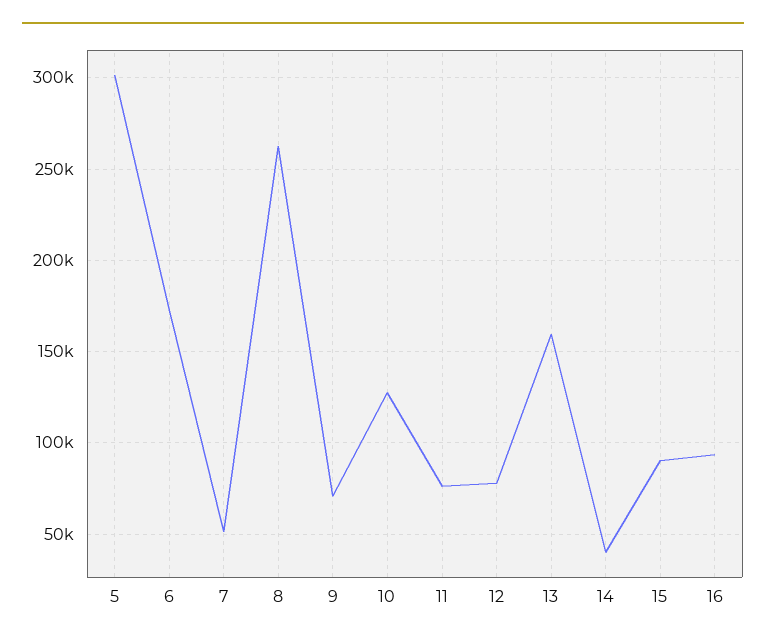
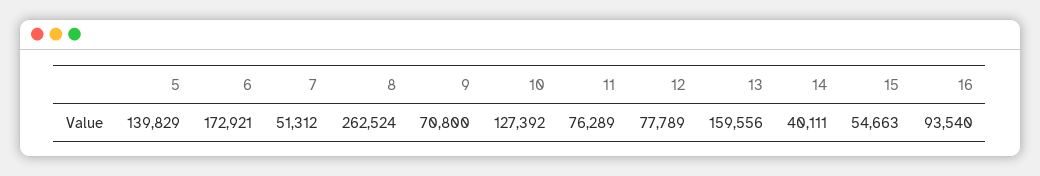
5: 300000 -> 139829
15: 90000 -> 54663

